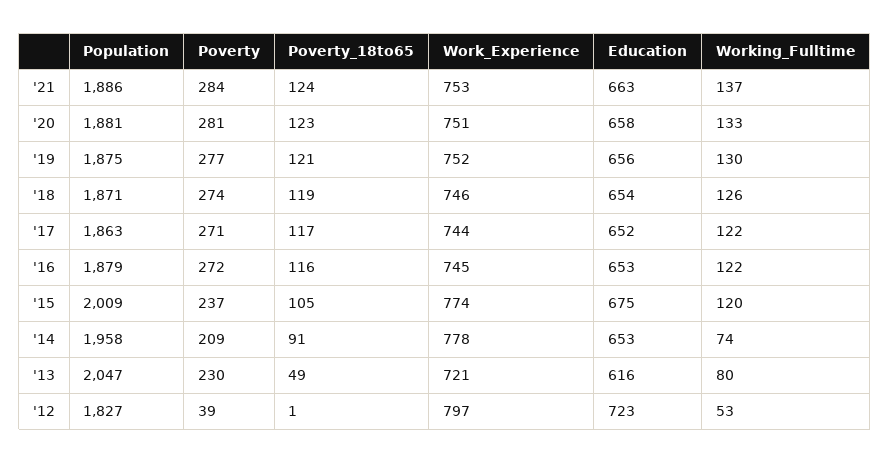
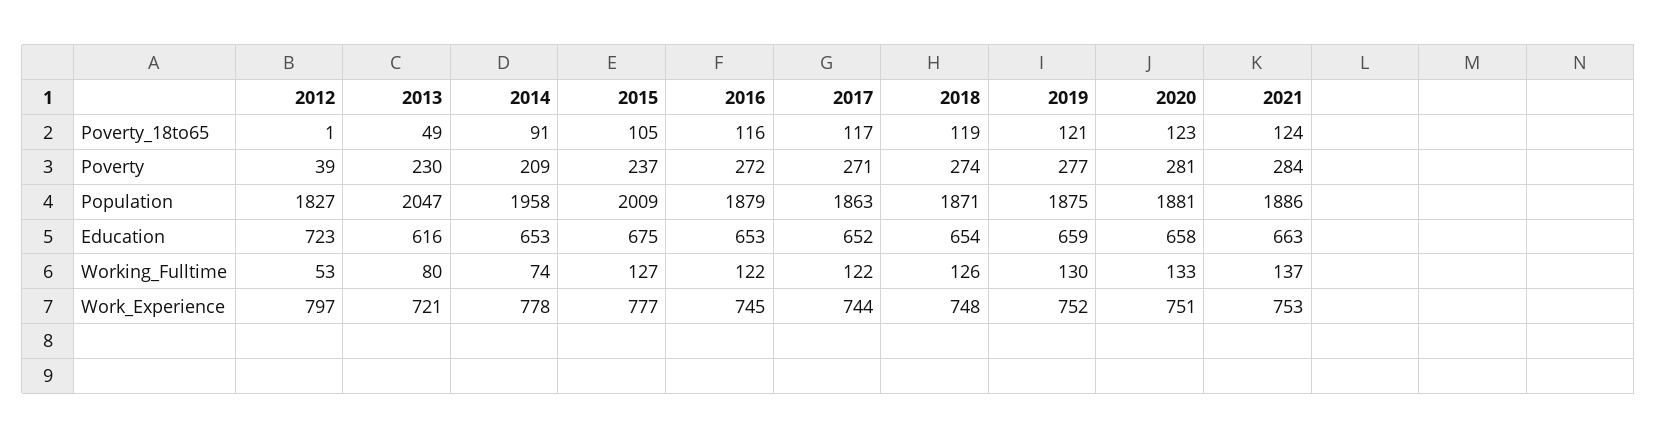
Education, '19: 656 -> 659
Work_Experience, '18: 746 -> 748
Work_Experience, '15: 774 -> 777
Working_Fulltime, '15: 120 -> 127

